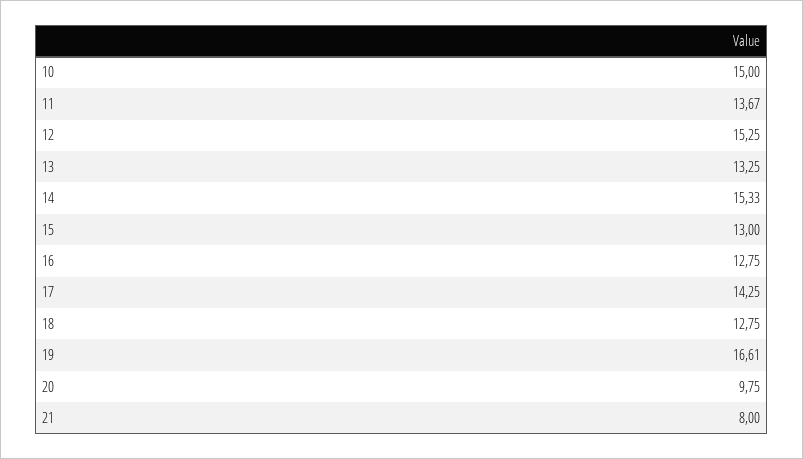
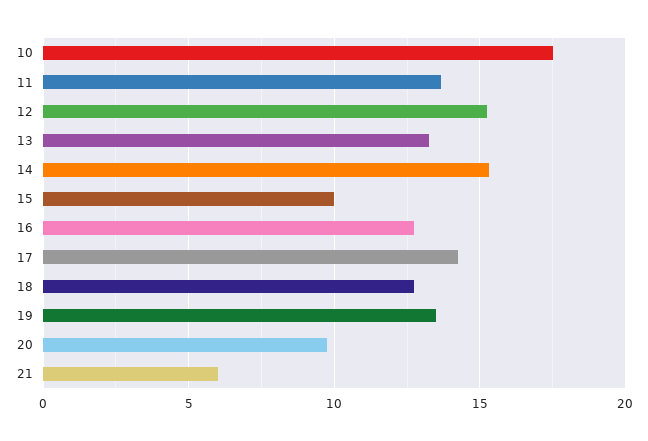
10: 15 -> 17.5
15: 13 -> 10
19: 16.61 -> 13.5
21: 8 -> 6

